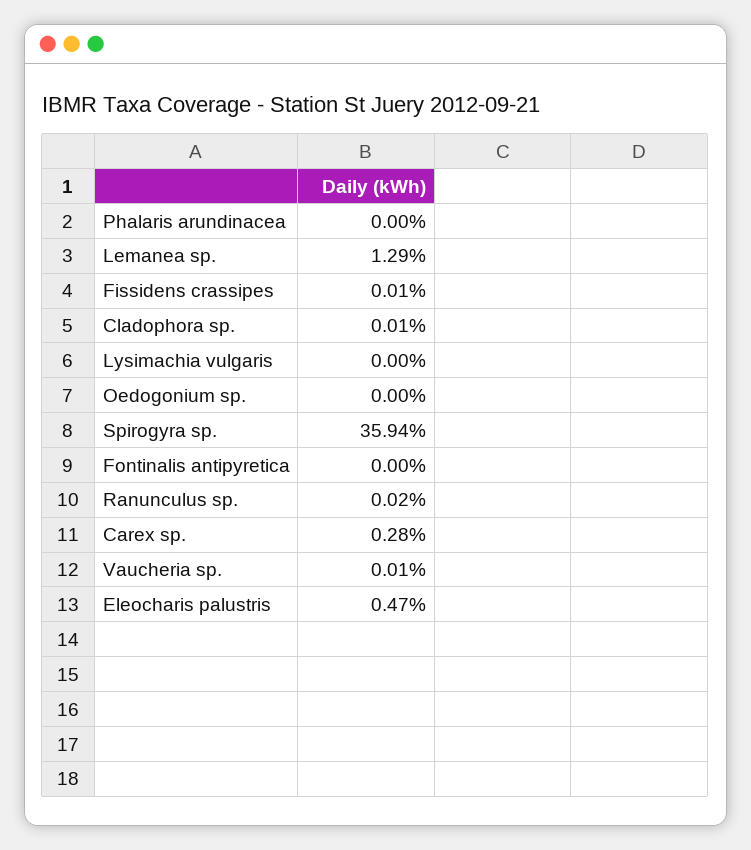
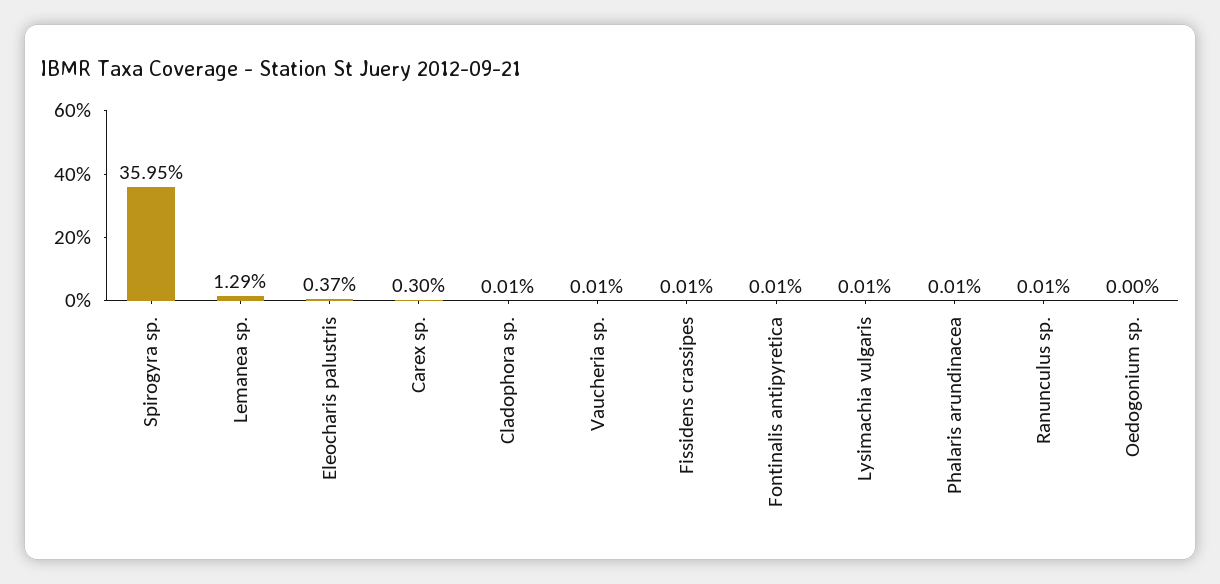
Phalaris arundinacea: 0 -> 0.01
Lysimachia vulgaris: 0 -> 0.01
Spirogyra sp.: 35.94 -> 35.95
Fontinalis antipyretica: 0 -> 0.01
Ranunculus sp.: 0.02 -> 0.01
Carex sp.: 0.28 -> 0.3
Eleocharis palustris: 0.47 -> 0.37

